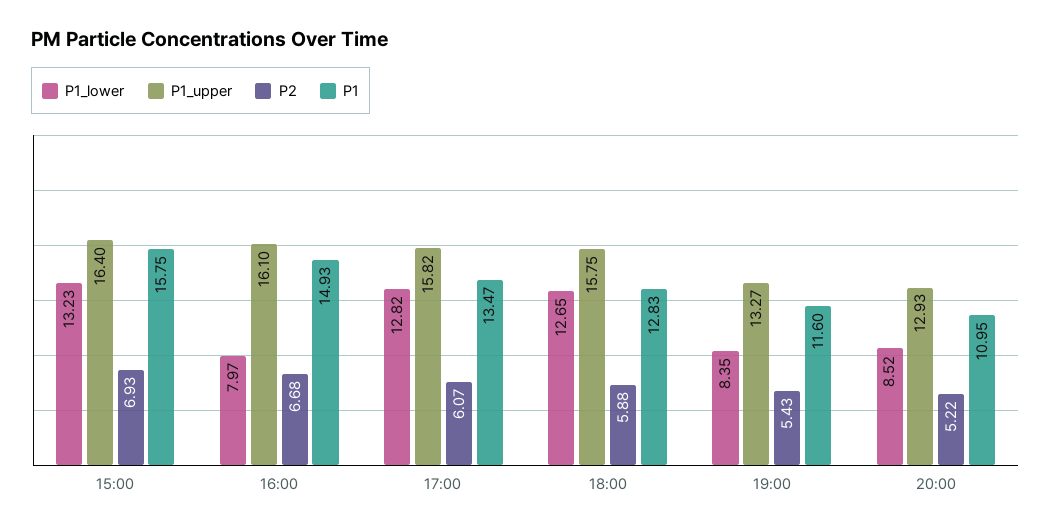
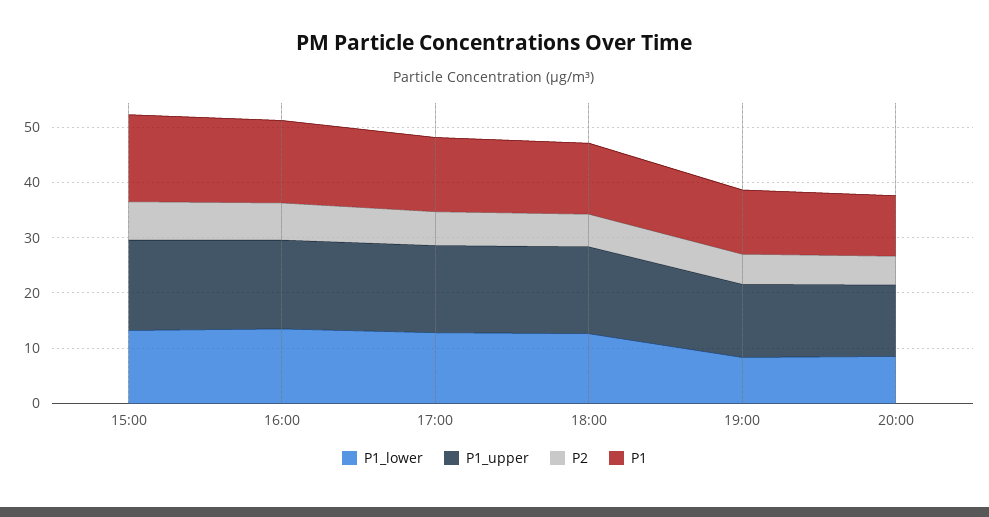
P1_lower, 16:00: 7.97 -> 14

